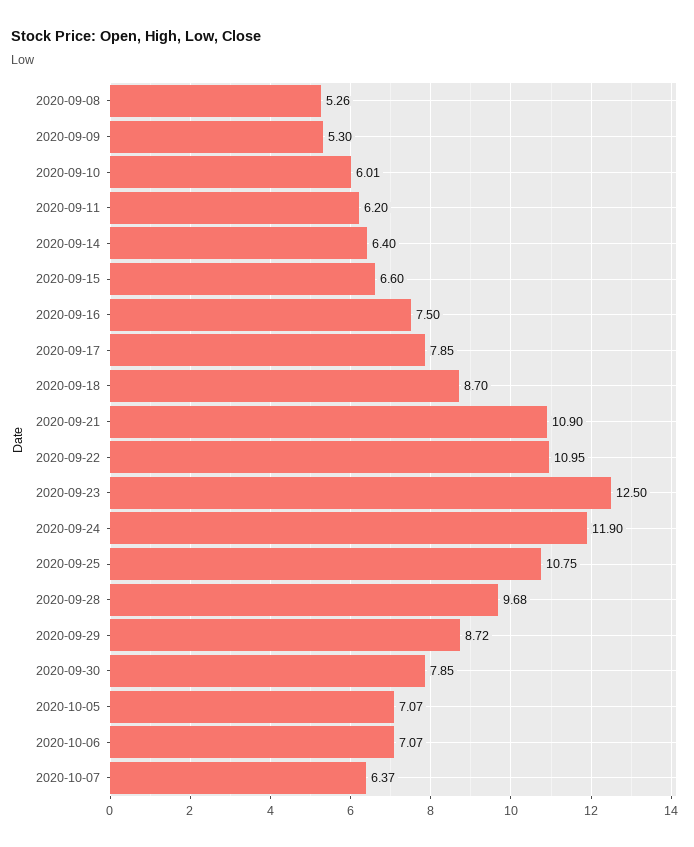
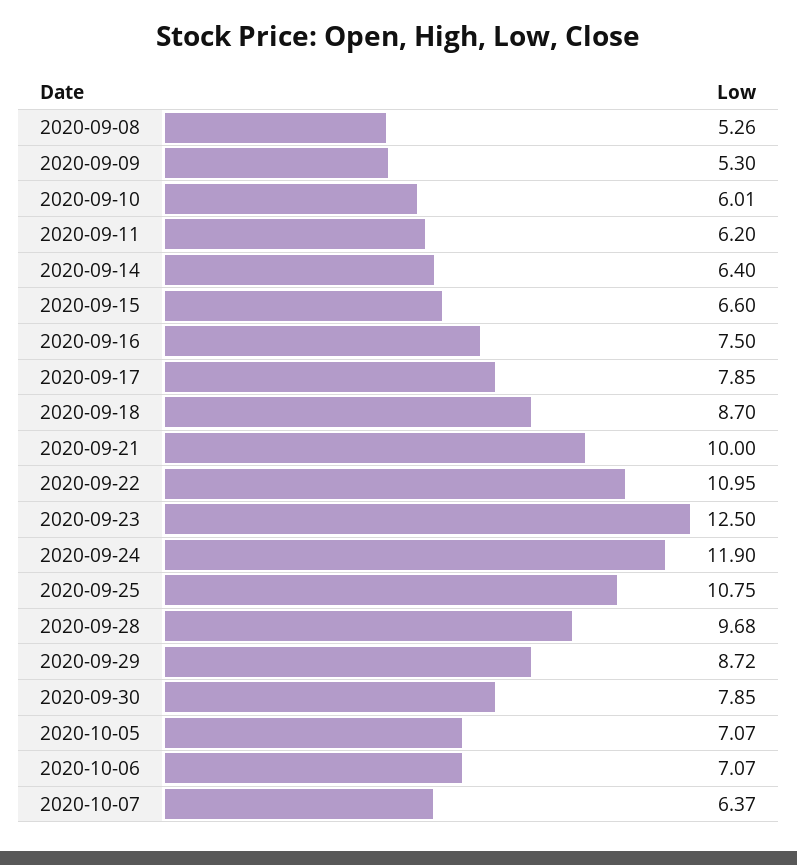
2020-09-21: 10.9 -> 10

